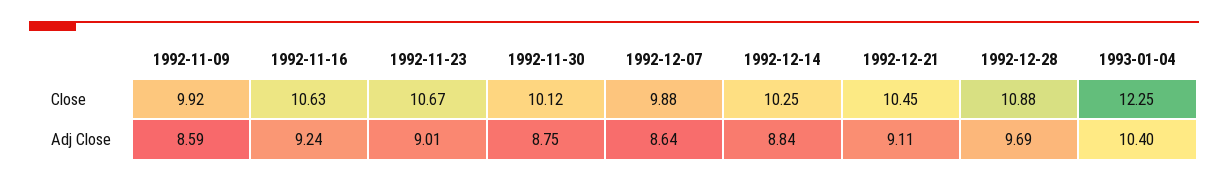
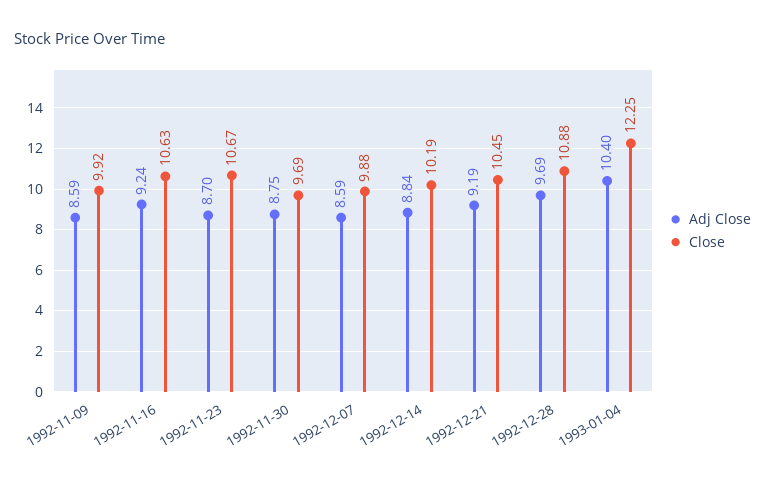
Close, 1992-11-30: 10.12 -> 9.69
Close, 1992-12-14: 10.25 -> 10.19
Adj Close, 1992-11-23: 9.01 -> 8.7
Adj Close, 1992-12-07: 8.64 -> 8.59
Adj Close, 1992-12-21: 9.11 -> 9.19

